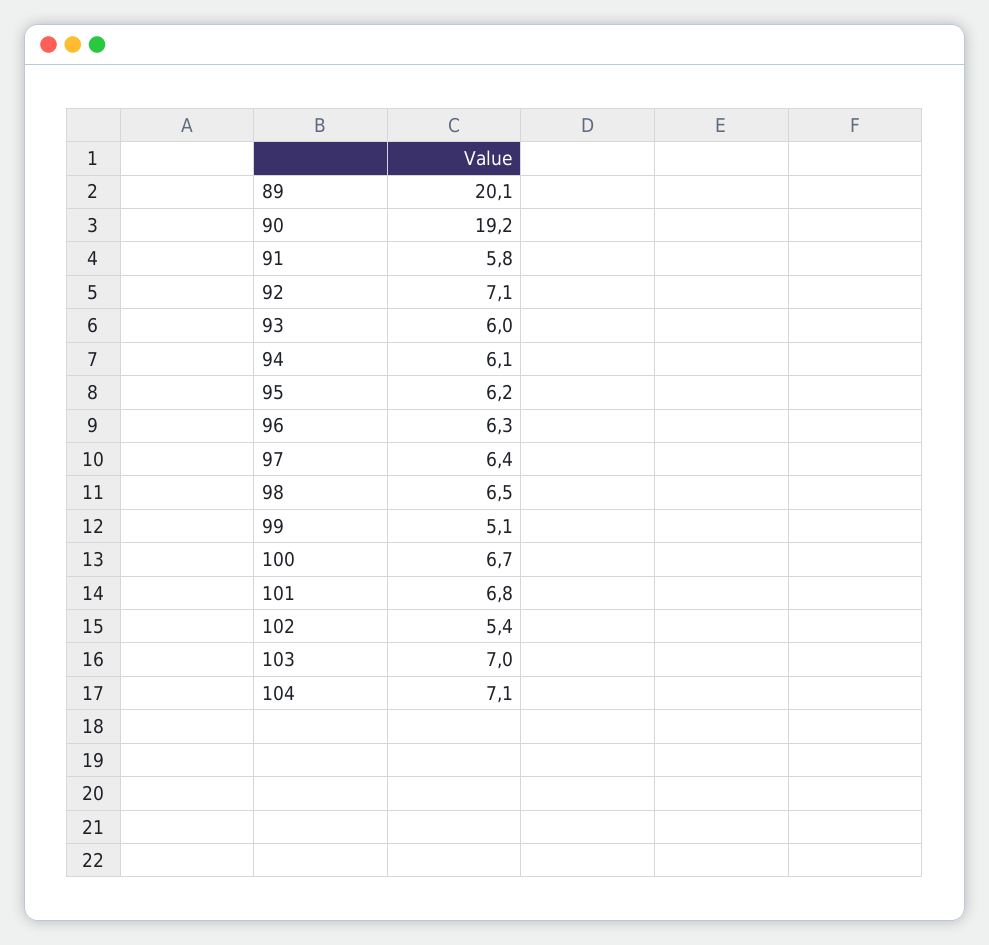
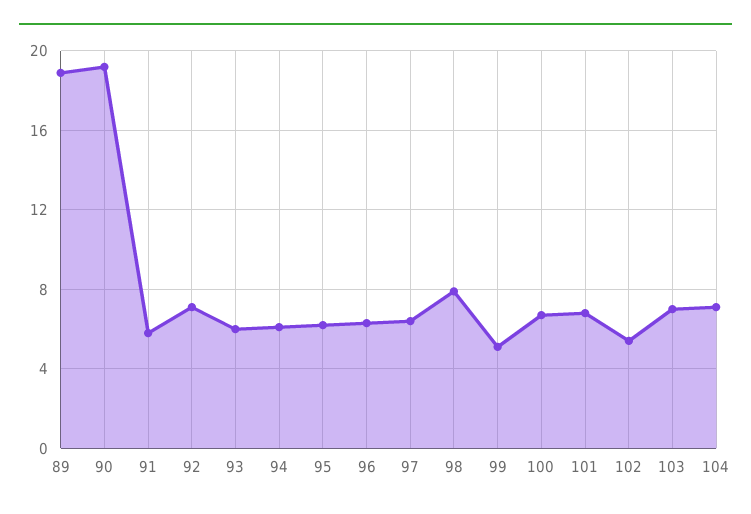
89: 20.1 -> 19
98: 6.5 -> 8

